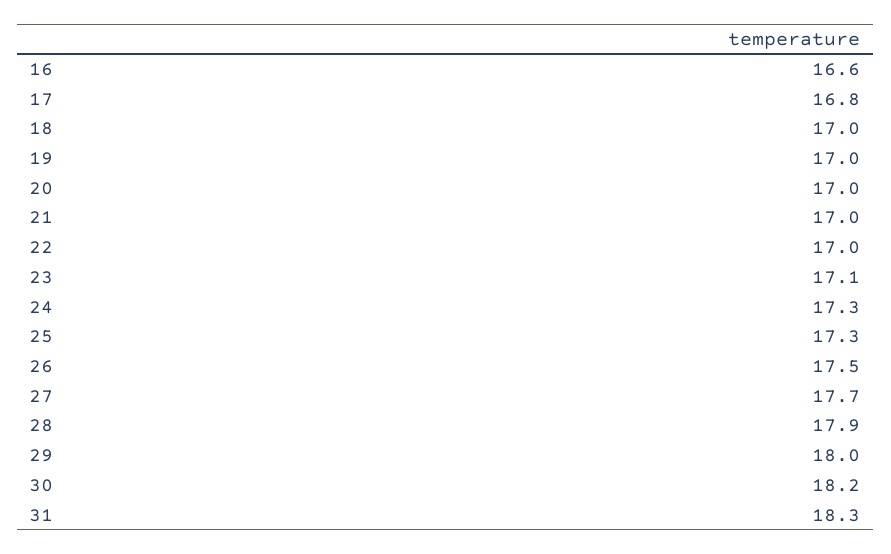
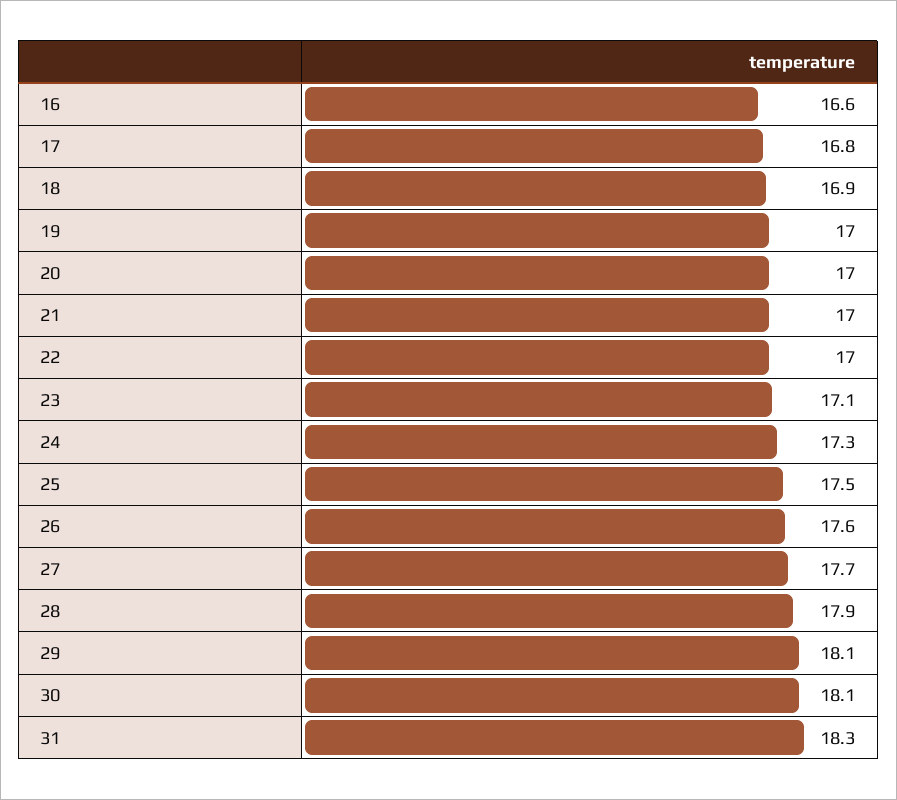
18: 17 -> 16.9
25: 17.3 -> 17.5
26: 17.5 -> 17.6
29: 18 -> 18.1
30: 18.2 -> 18.1

